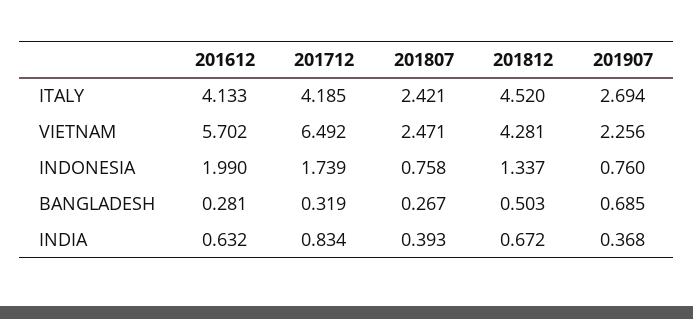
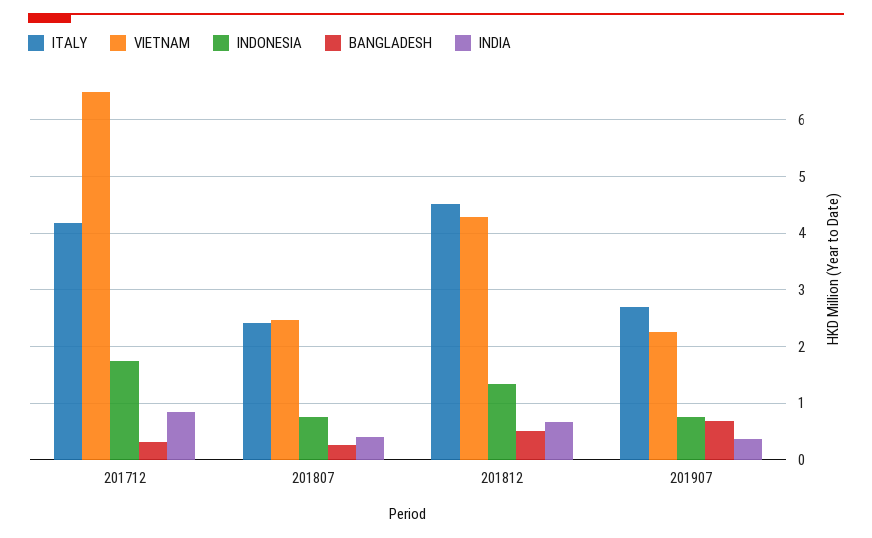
ITALY, 201612: 4.133 -> none
VIETNAM, 201612: 5.702 -> none
INDONESIA, 201612: 1.99 -> none
BANGLADESH, 201612: 0.281 -> none
INDIA, 201612: 0.632 -> none

